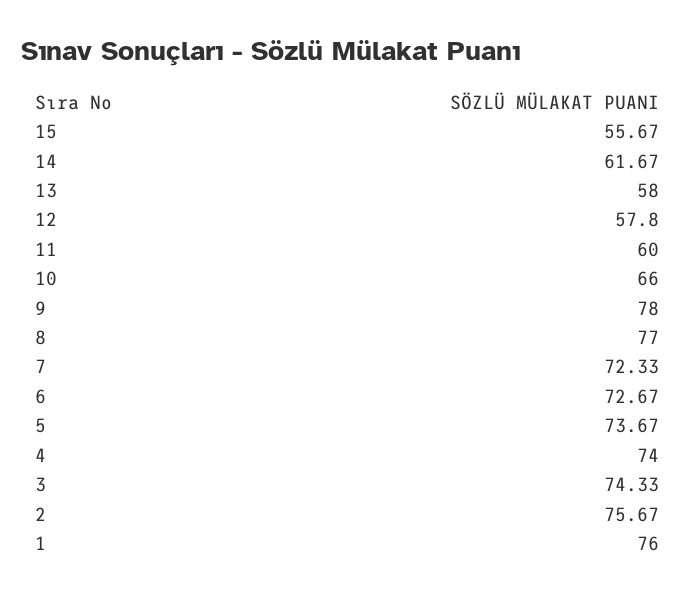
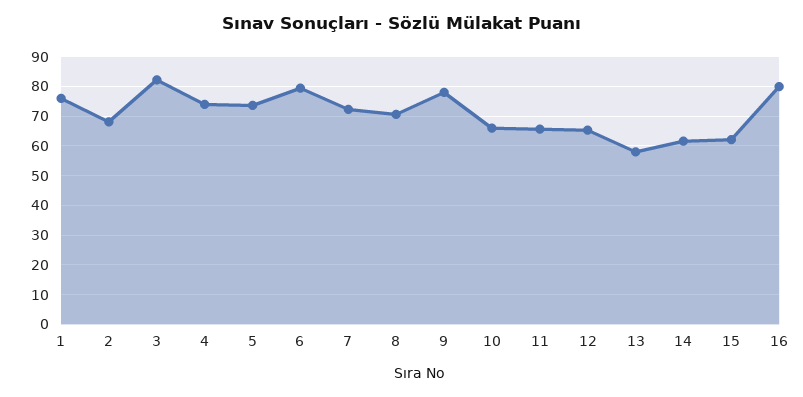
15: 55.67 -> 62.5
12: 57.8 -> 65
11: 60 -> 65
8: 77 -> 70
6: 72.67 -> 80
3: 74.33 -> 82.5
2: 75.67 -> 67.5
16: none -> 80

